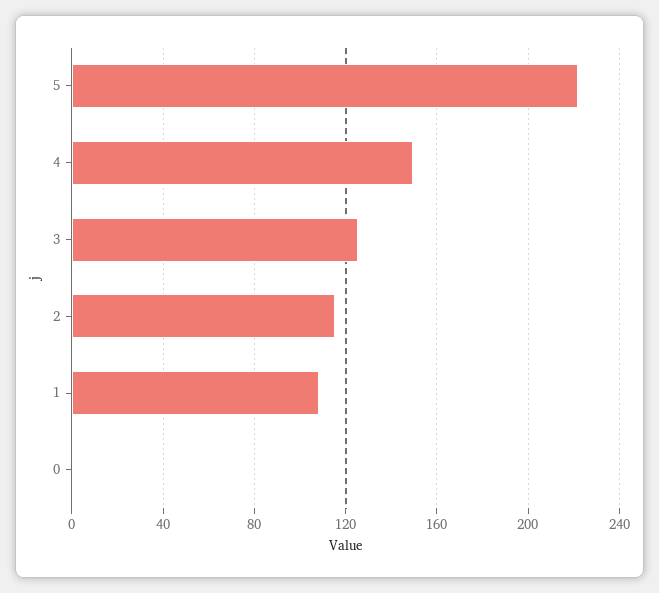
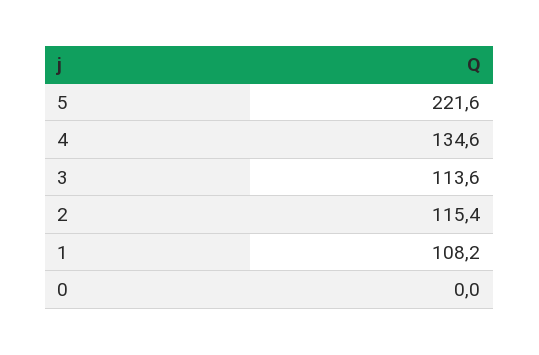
4: 150 -> 134.6
3: 125 -> 113.6

